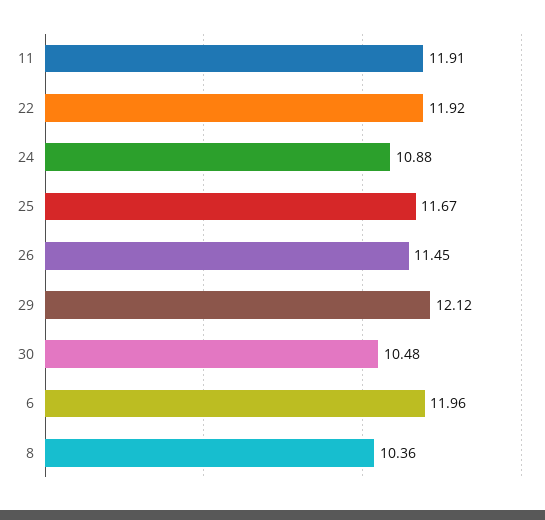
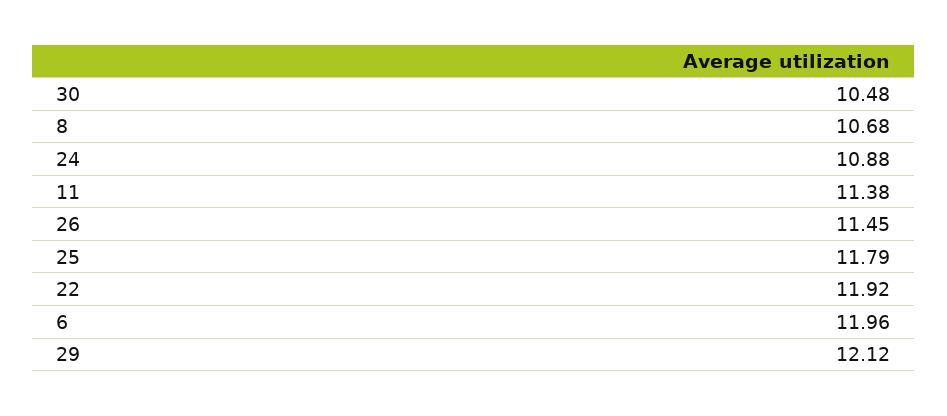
11: 11.91 -> 11.38
25: 11.67 -> 11.79
8: 10.36 -> 10.68

